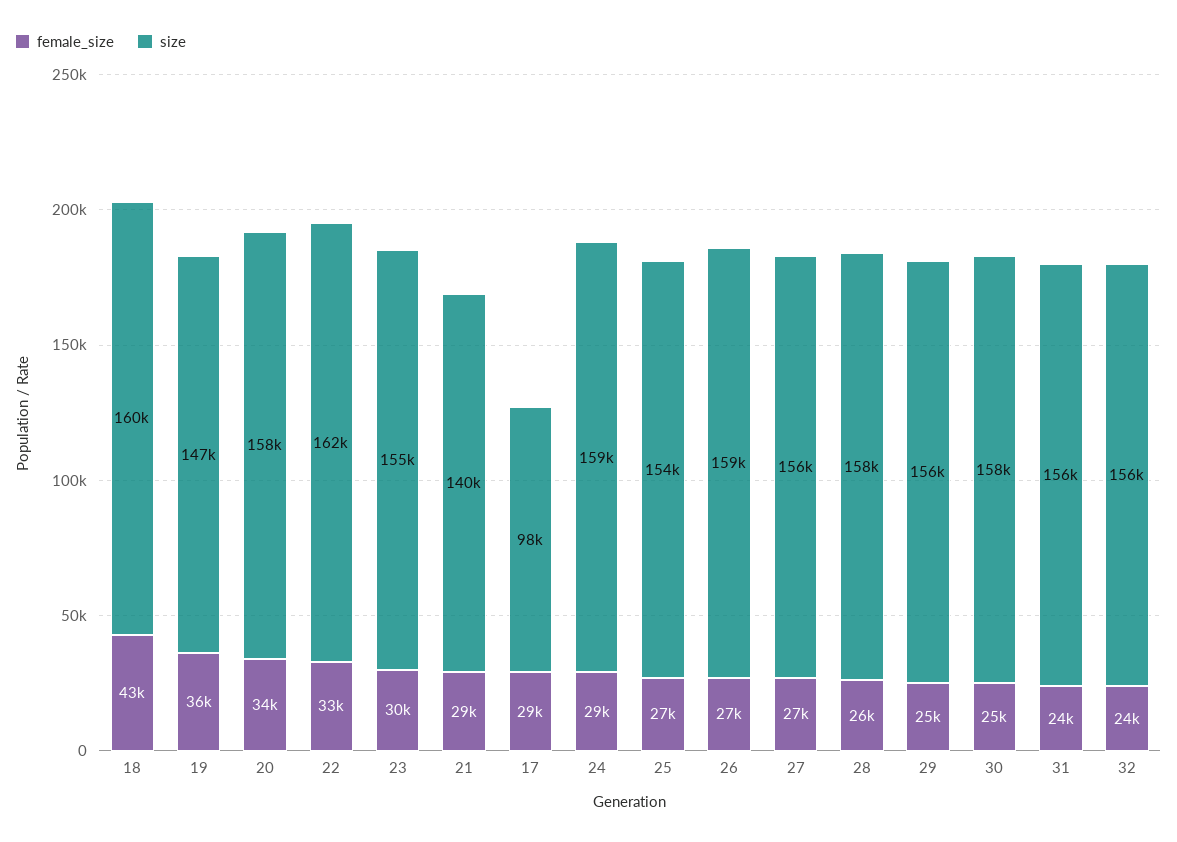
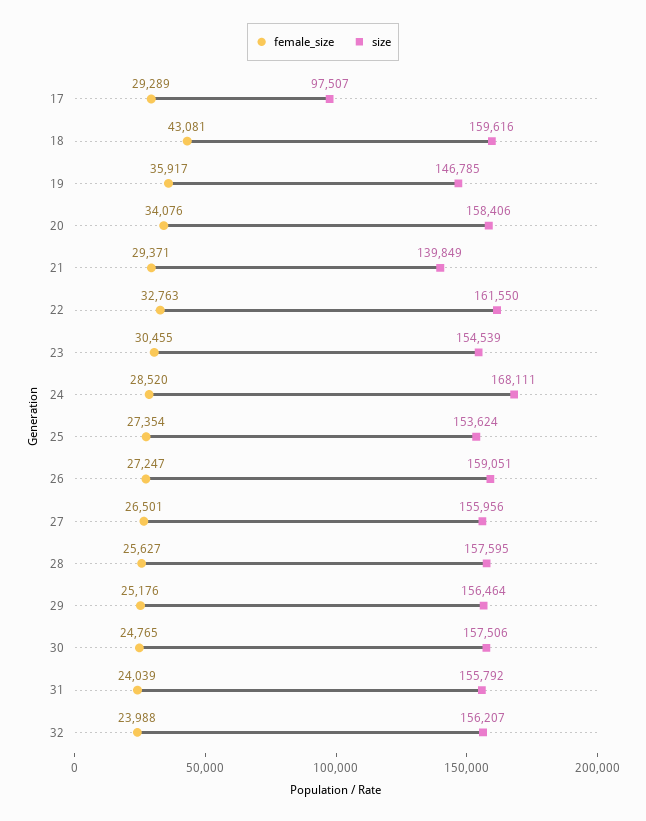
size, 24: 159000 -> 168111

